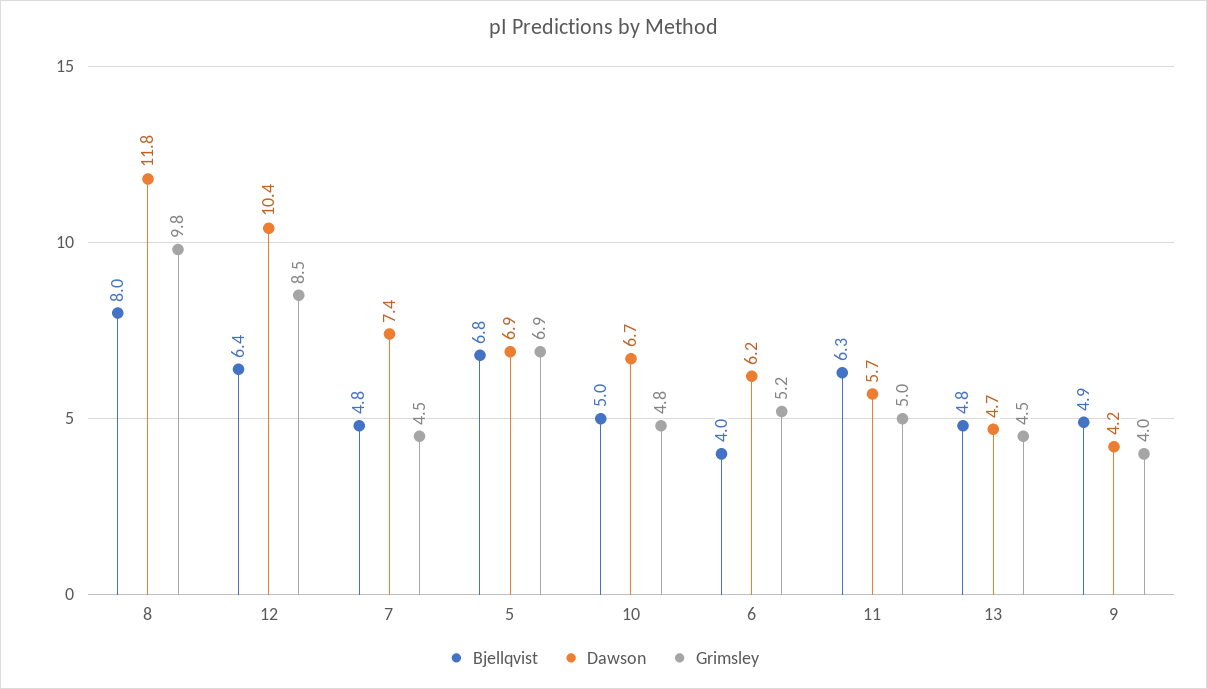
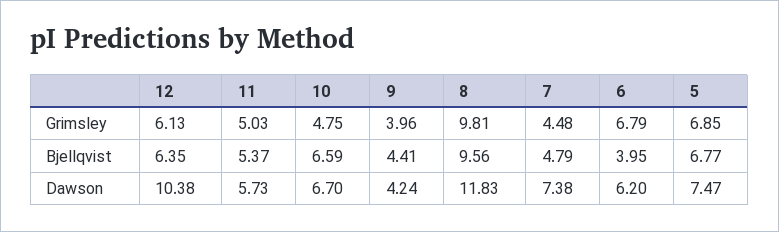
Bjellqvist, 8: 8 -> 9.56
Grimsley, 12: 8.5 -> 6.13
Dawson, 5: 6.9 -> 7.47
Bjellqvist, 10: 5 -> 6.59
Grimsley, 6: 5.2 -> 6.79
Bjellqvist, 11: 6.3 -> 5.37
Bjellqvist, 13: 4.8 -> none
Dawson, 13: 4.7 -> none
Grimsley, 13: 4.5 -> none
Bjellqvist, 9: 4.9 -> 4.41

